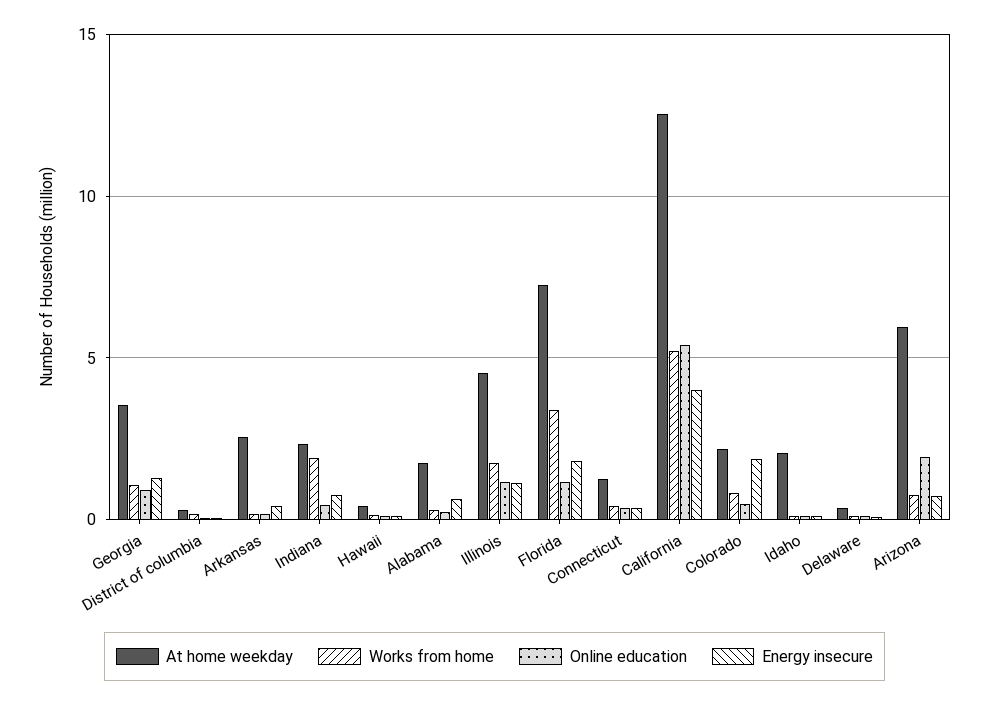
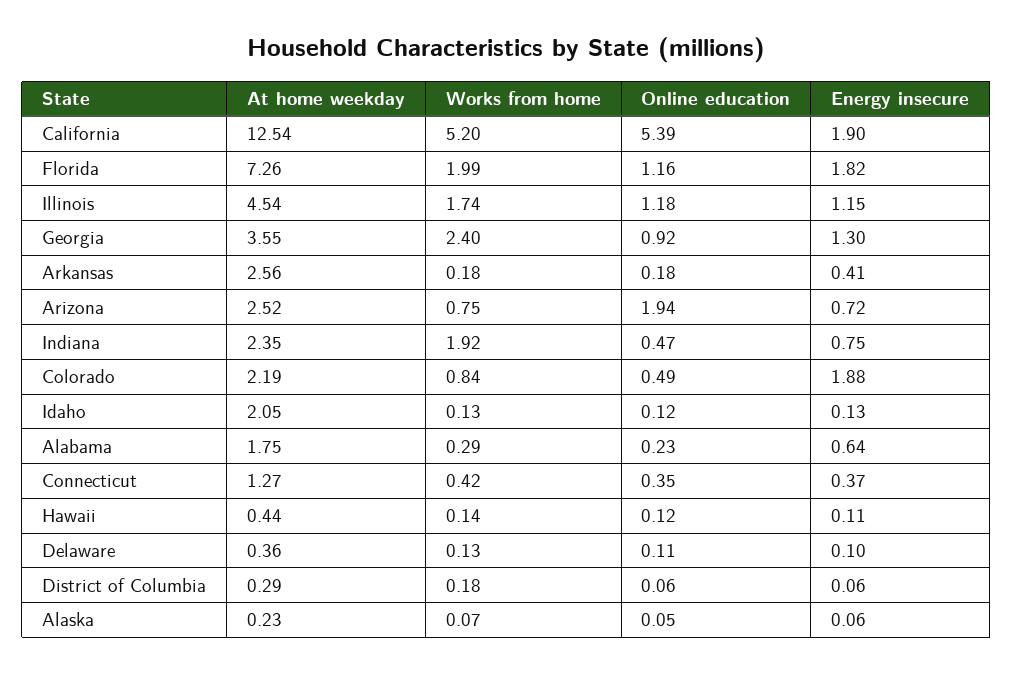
Works from home, Georgia: 1 -> 2.4
Works from home, Florida: 3.5 -> 1.99
Energy insecure, California: 4 -> 1.9
At home weekday, Arizona: 6 -> 2.52
At home weekday, Alaska: none -> 0.23
Works from home, Alaska: none -> 0.07
Online education, Alaska: none -> 0.05
Energy insecure, Alaska: none -> 0.06

